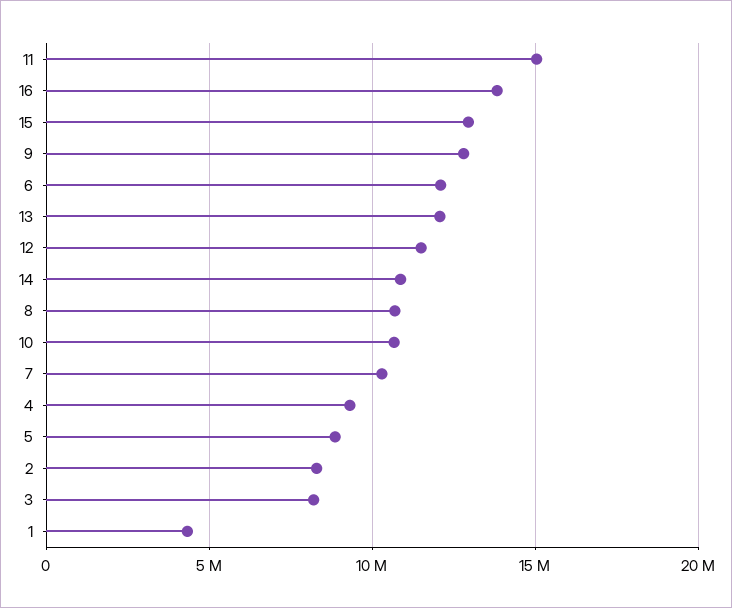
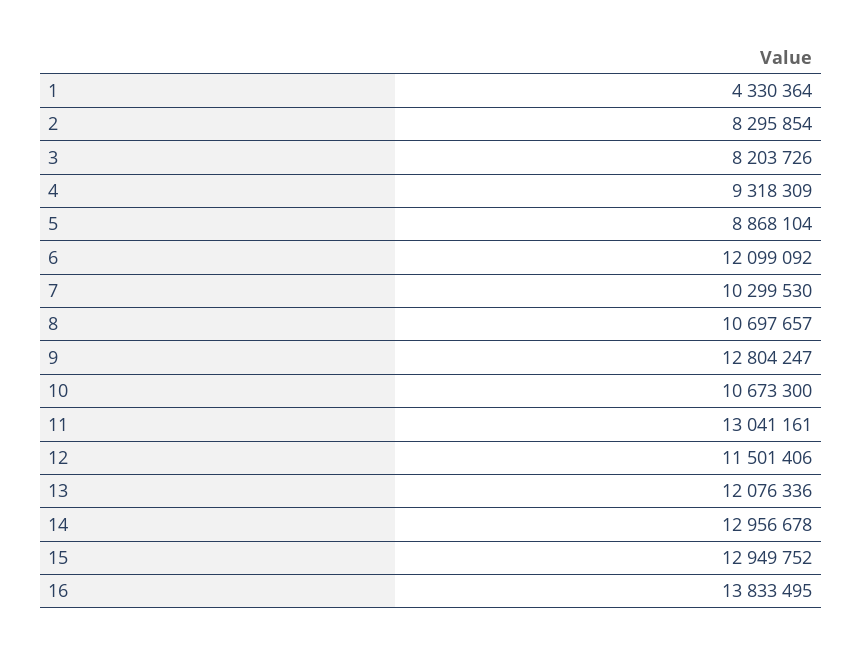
11: 15000000 -> 13041161
14: 11000000 -> 12956678

